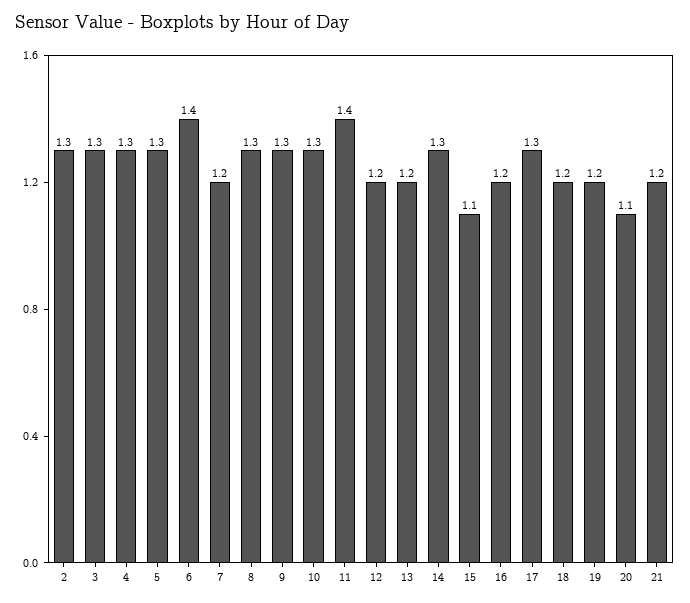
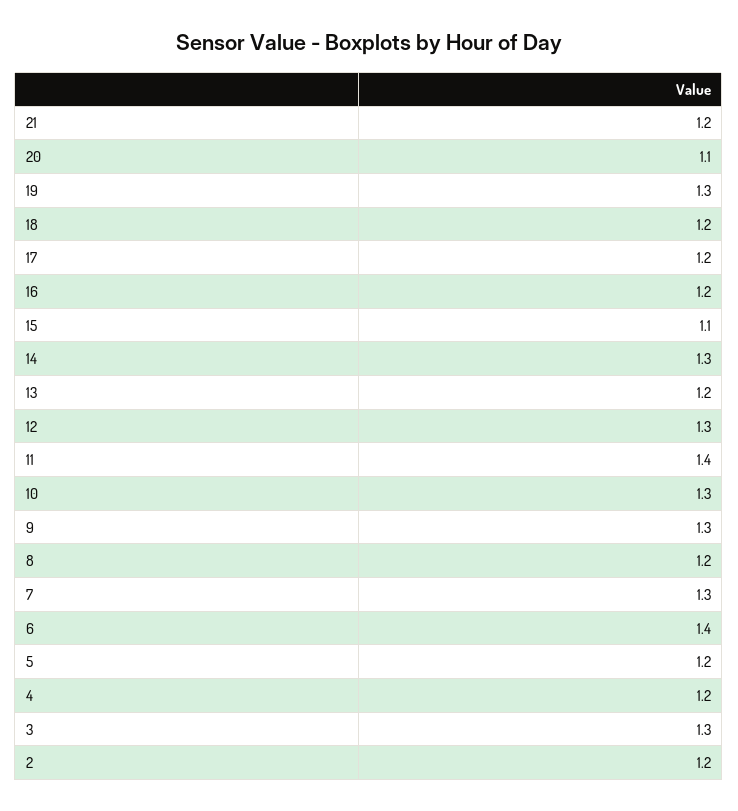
2: 1.3 -> 1.2
4: 1.3 -> 1.2
5: 1.3 -> 1.2
7: 1.2 -> 1.3
8: 1.3 -> 1.2
12: 1.2 -> 1.3
17: 1.3 -> 1.2
19: 1.2 -> 1.3

